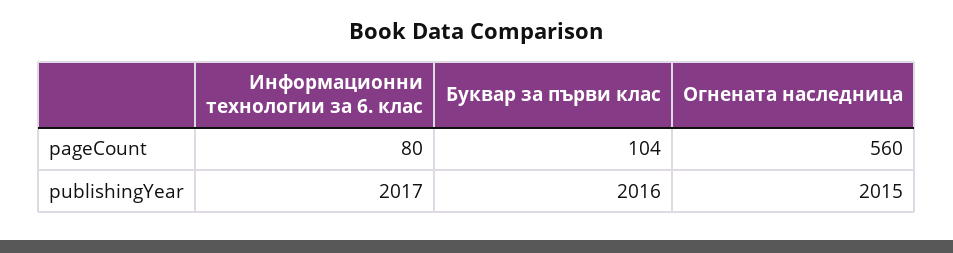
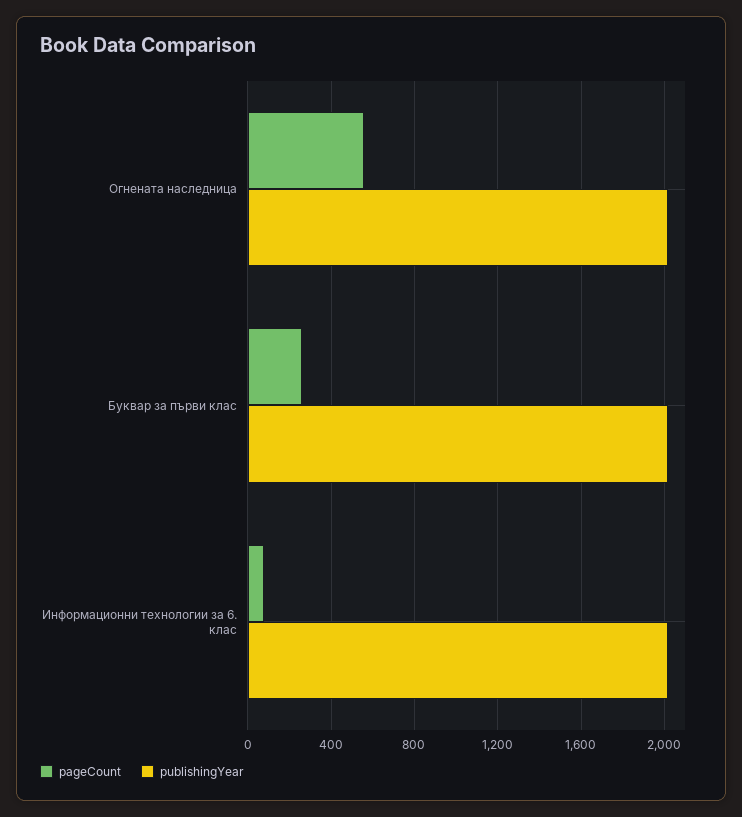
pageCount, Буквар за първи клас: 104 -> 250

